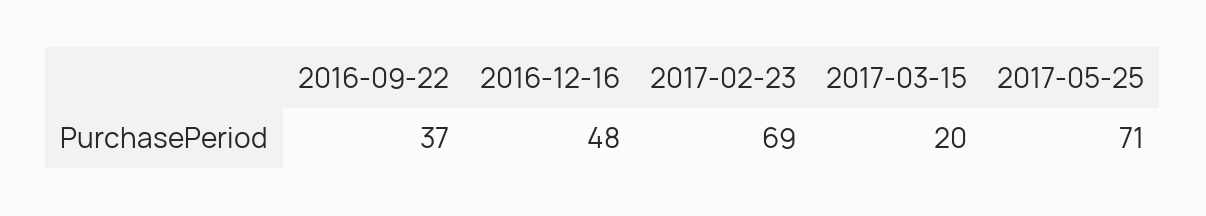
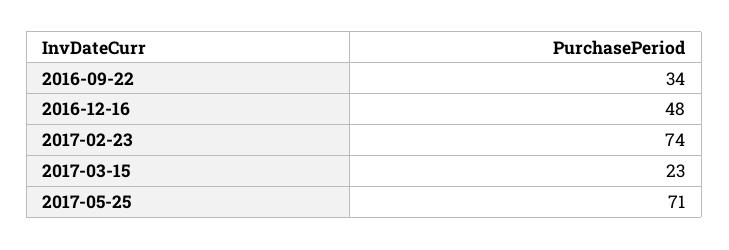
2016-09-22: 37 -> 34
2017-02-23: 69 -> 74
2017-03-15: 20 -> 23

